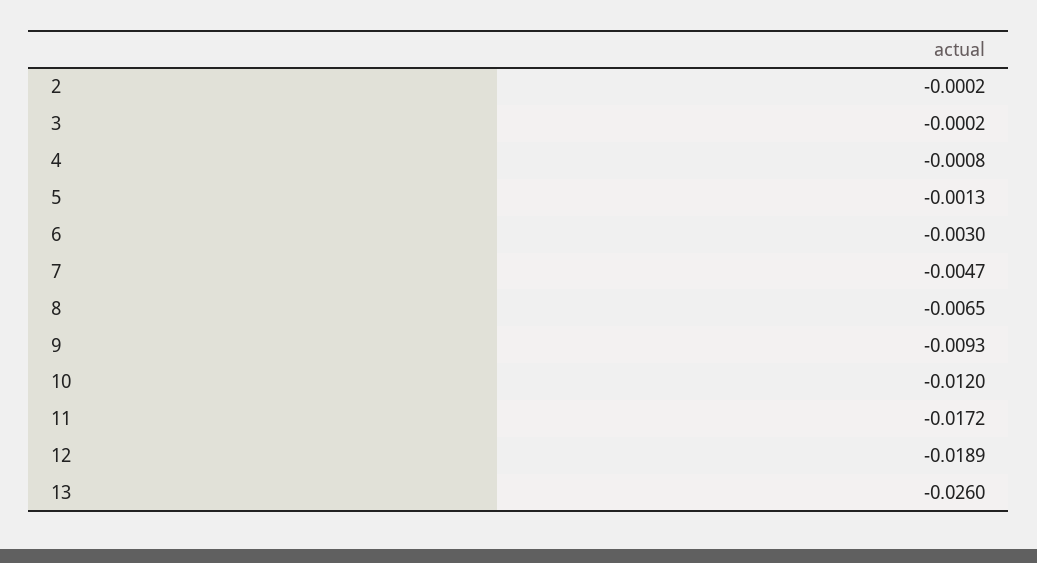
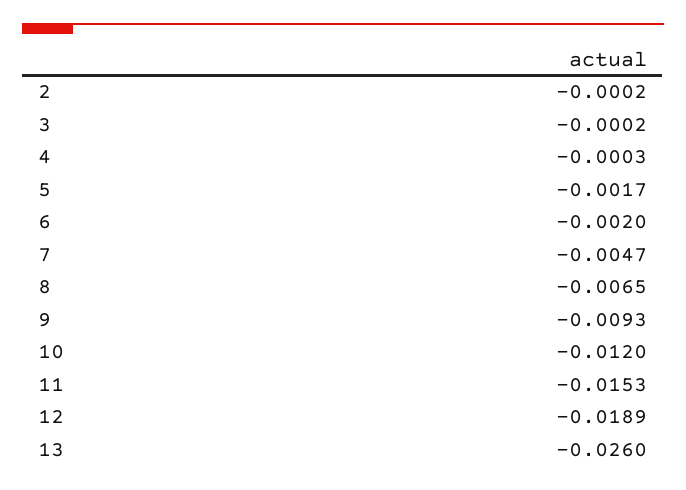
4: -0.0008 -> -0.0003
5: -0.0013 -> -0.0017
6: -0.003 -> -0.002
11: -0.0172 -> -0.0153

